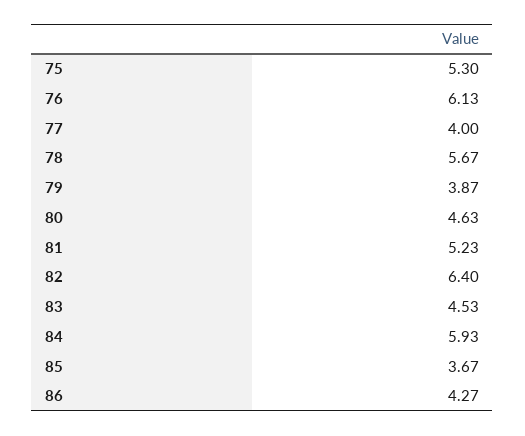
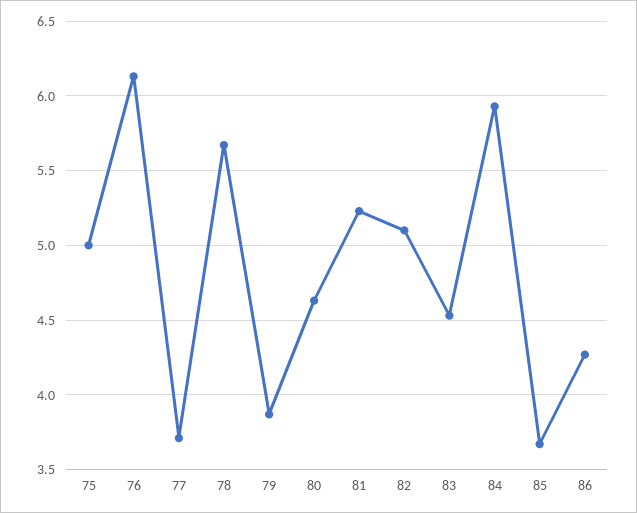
75: 5.3 -> 5
77: 4 -> 3.7
82: 6.4 -> 5.1

